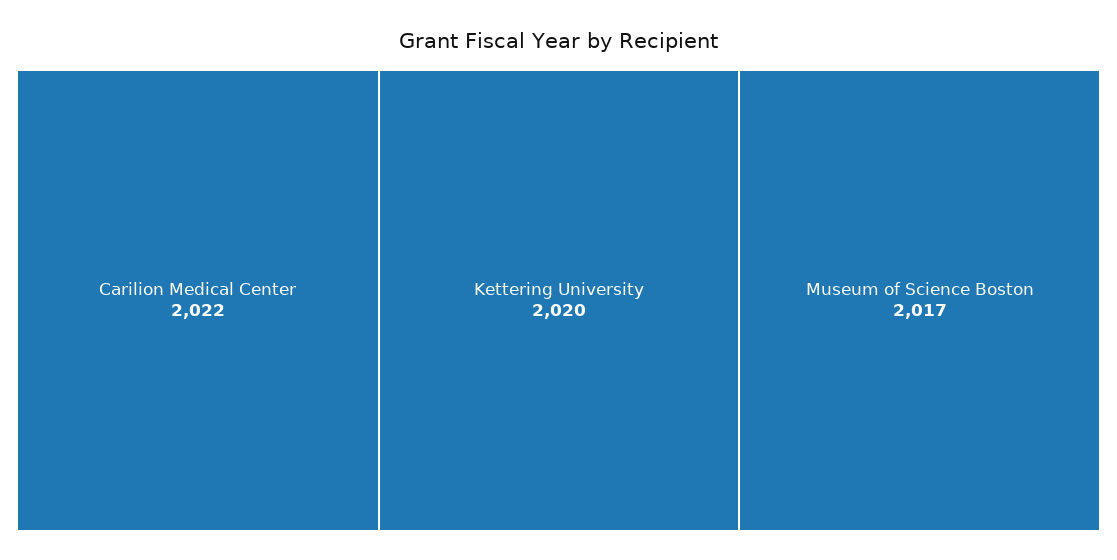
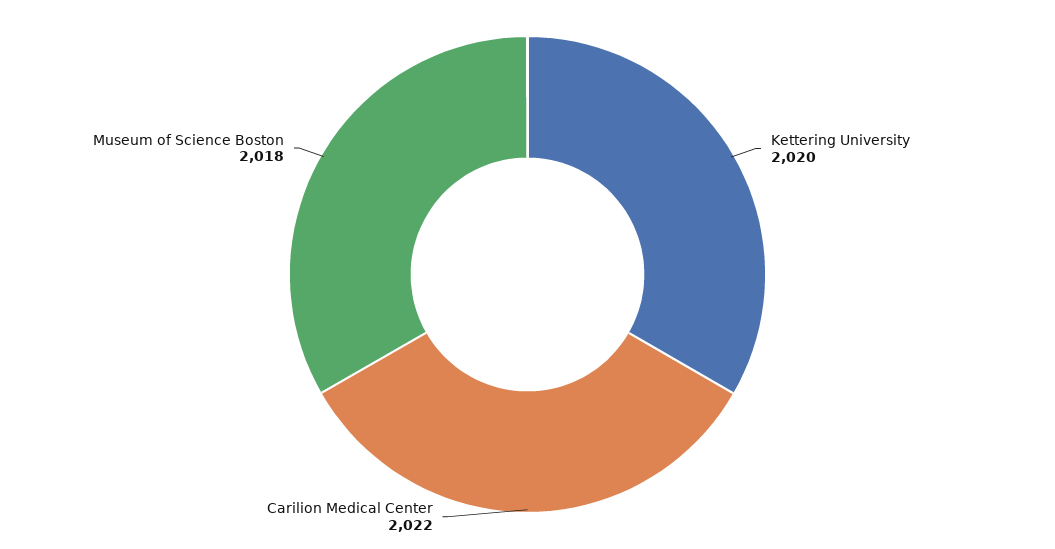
Museum of Science Boston: 2017 -> 2018

